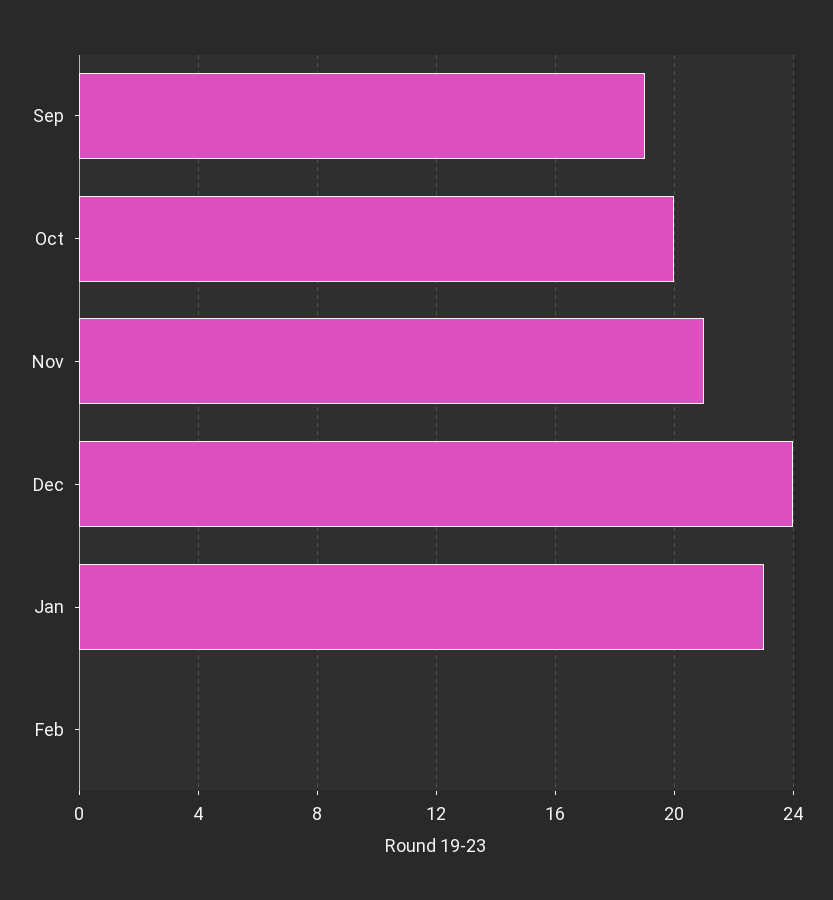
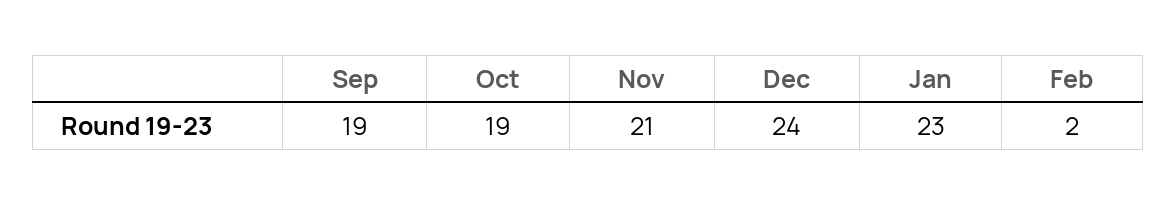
Oct: 20 -> 19
Feb: 0 -> 2

